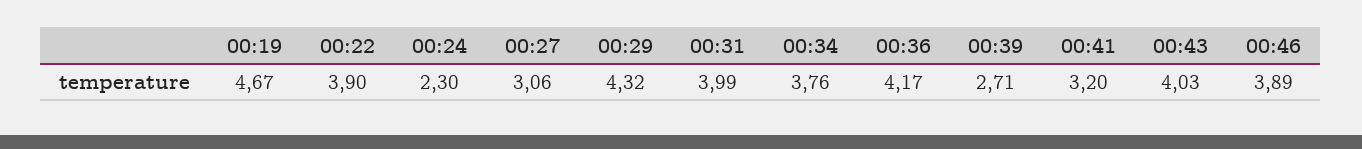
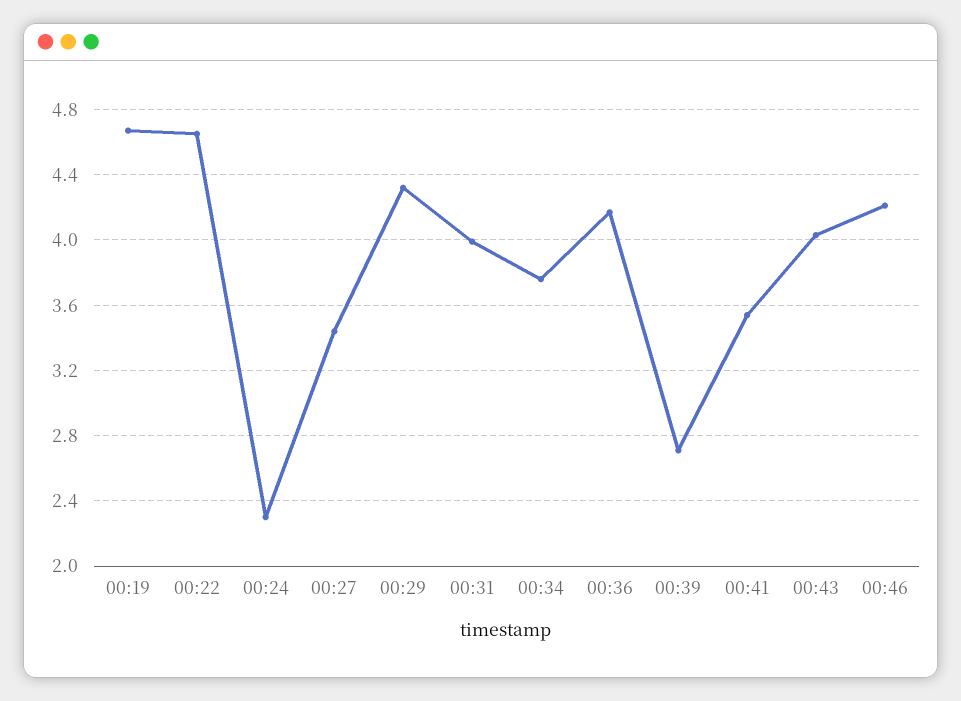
00:22: 3.9 -> 4.65
00:27: 3.06 -> 3.45
00:41: 3.2 -> 3.55
00:46: 3.89 -> 4.2

